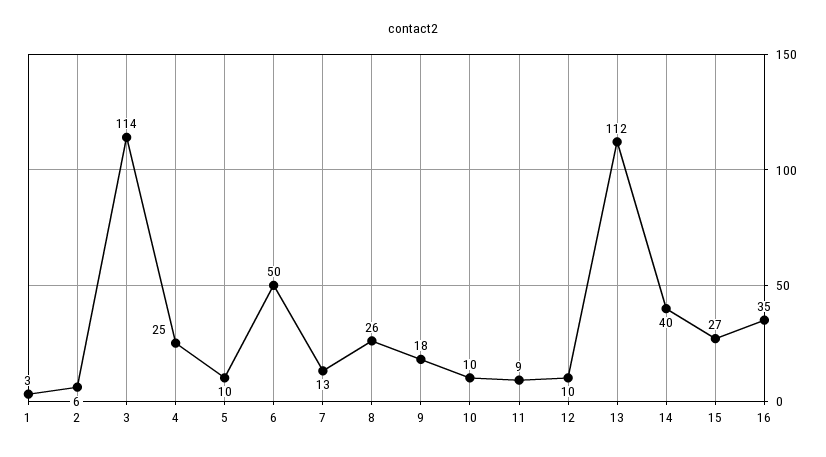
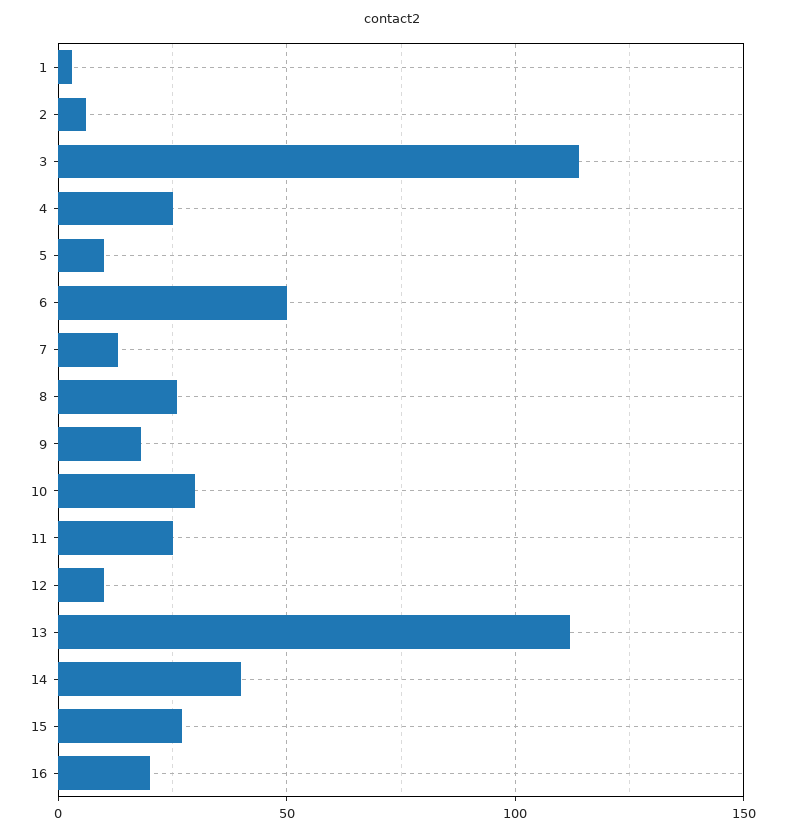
10: 10 -> 30
11: 9 -> 25
16: 35 -> 20

